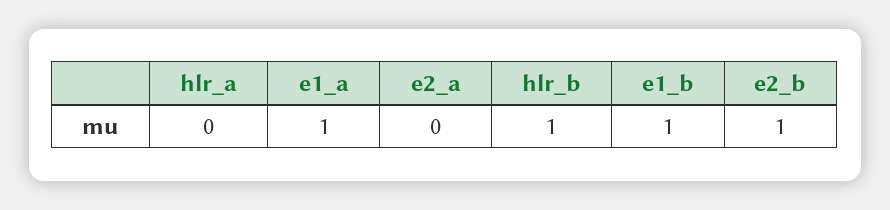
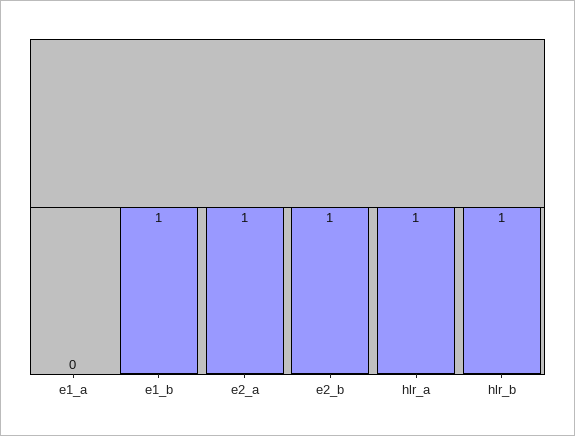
hlr_a: 0 -> 1
e1_a: 1 -> 0
e2_a: 0 -> 1

